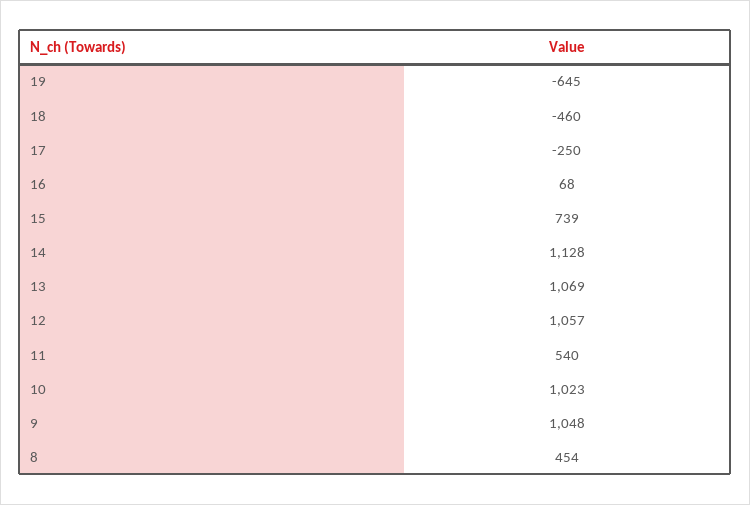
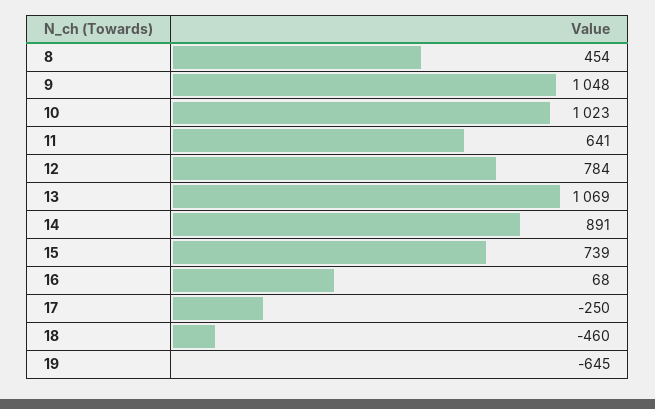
14: 1128 -> 891
12: 1057 -> 784
11: 540 -> 641

